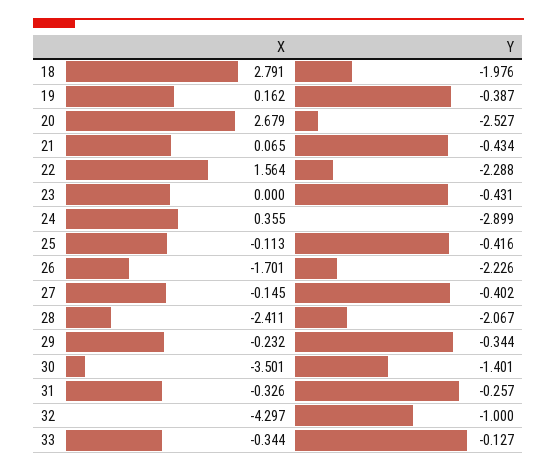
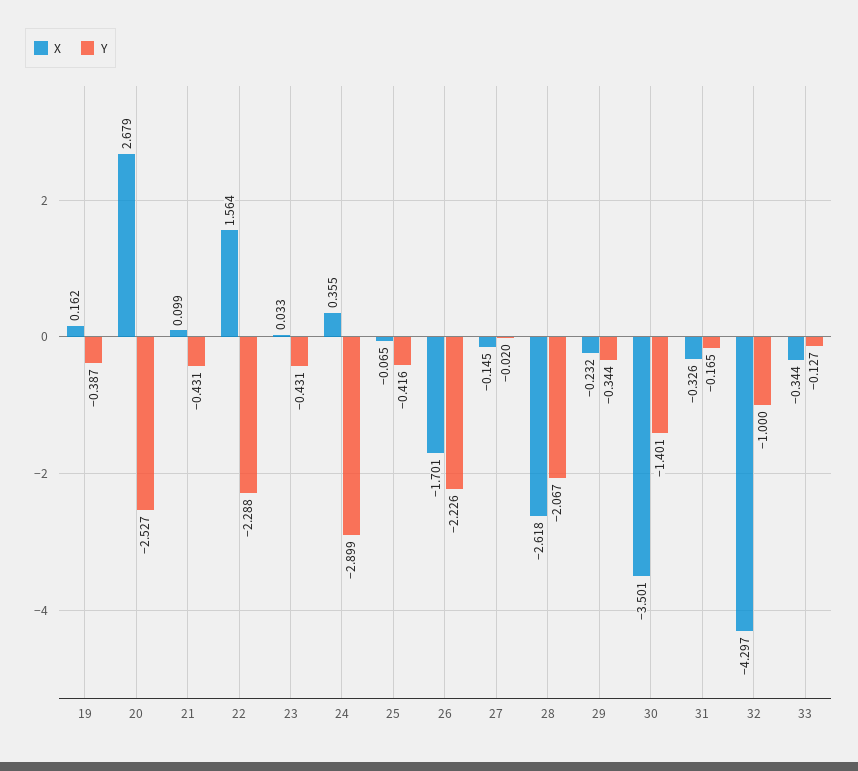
X, 18: 2.791 -> none
Y, 18: -1.976 -> none
X, 21: 0.065 -> 0.099
Y, 21: -0.434 -> -0.431
X, 23: 0 -> 0.033
X, 25: -0.113 -> -0.065
Y, 27: -0.402 -> -0.02
X, 28: -2.411 -> -2.618
Y, 31: -0.257 -> -0.165

